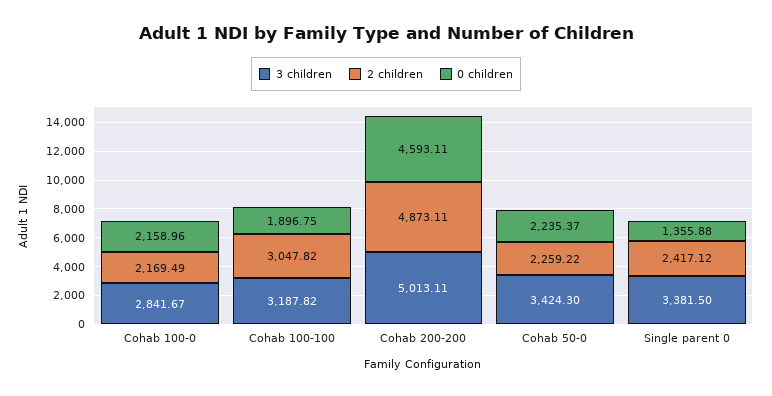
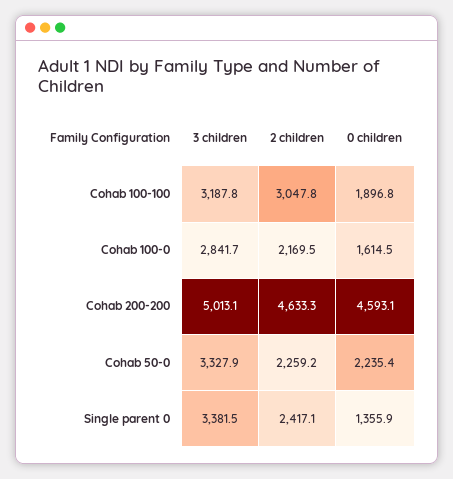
0 children, Cohab 100-0: 2158.96 -> 1614.5
2 children, Cohab 200-200: 4873.11 -> 4633.3
3 children, Cohab 50-0: 3424.3 -> 3327.9

